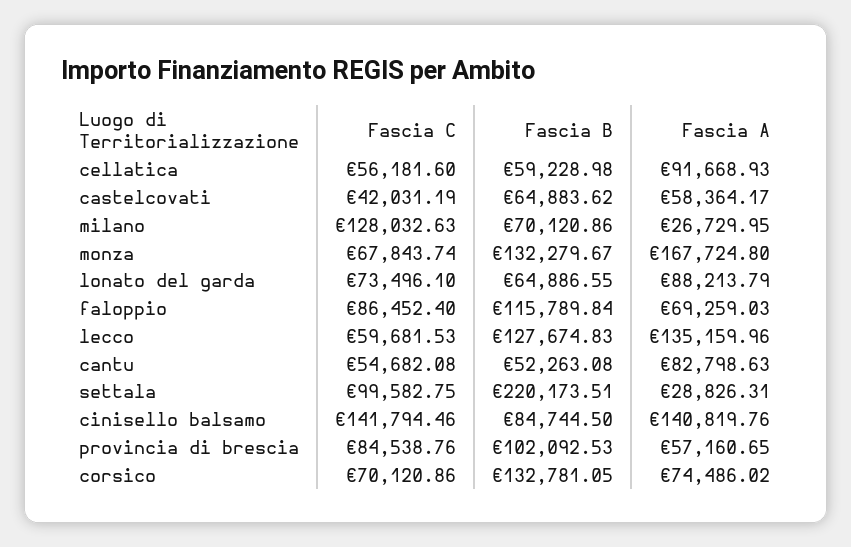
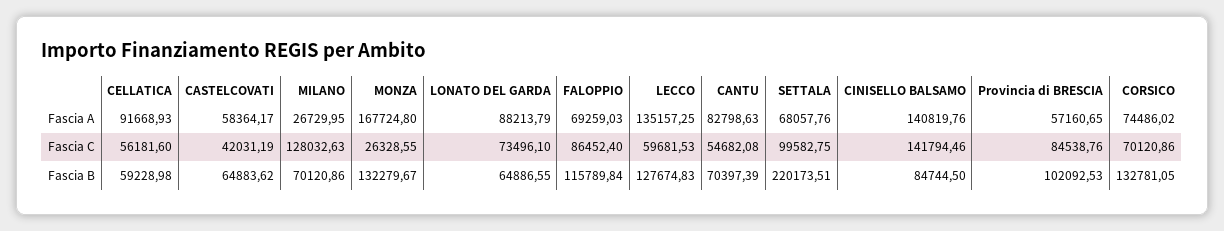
Fascia C, monza: 67843.74 -> 26328.55
Fascia A, lecco: 135159.96 -> 135157.25
Fascia B, cantu: 52263.08 -> 70397.39
Fascia A, settala: 28826.31 -> 68057.76

